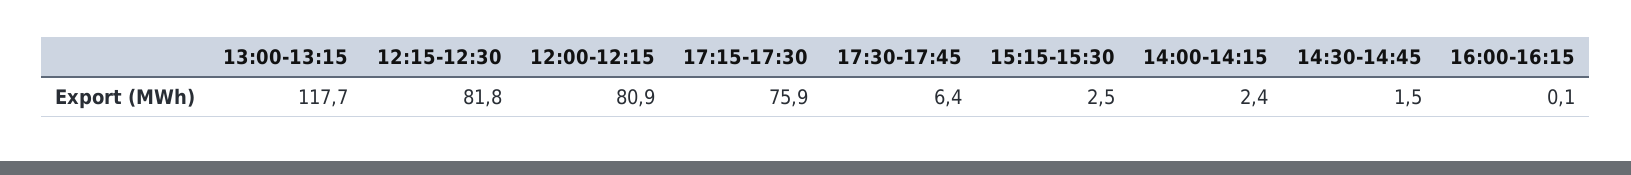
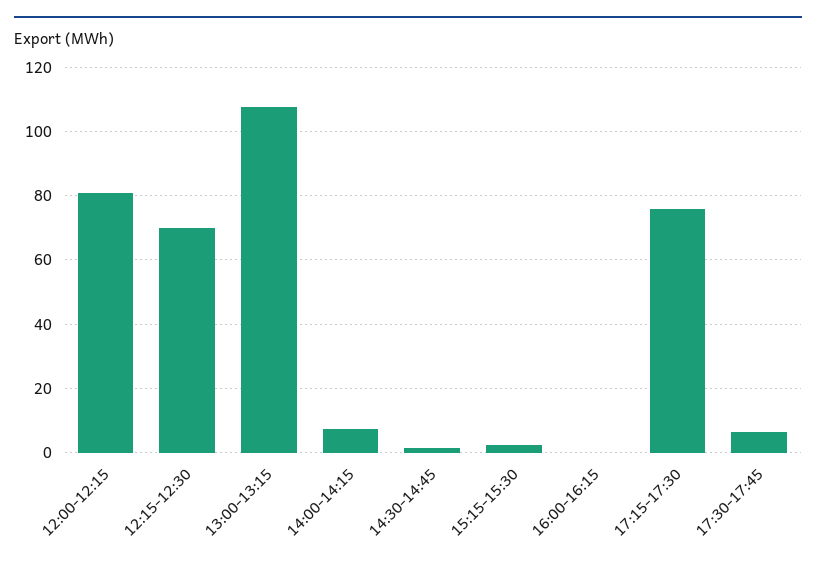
13:00-13:15: 117.7 -> 108
12:15-12:30: 81.8 -> 70
14:00-14:15: 2.4 -> 8

